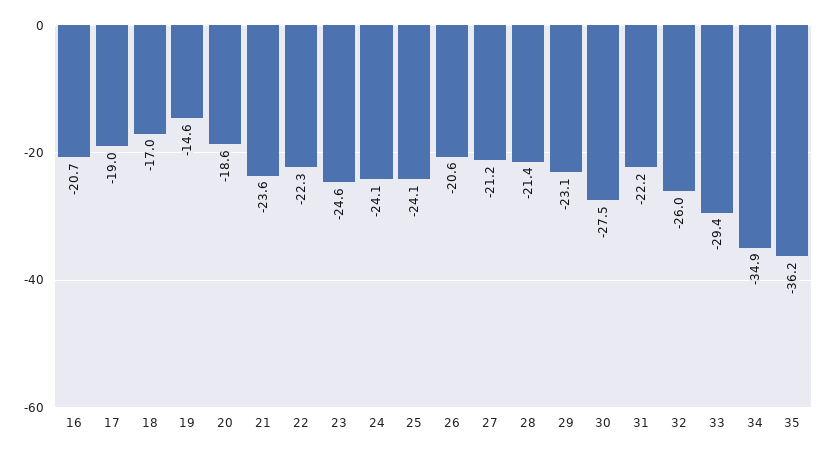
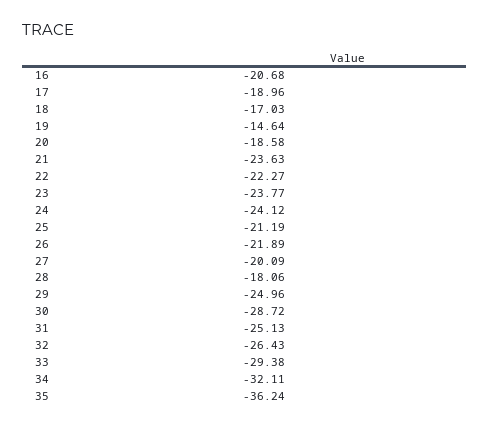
23: -24.6 -> -23.77
25: -24.1 -> -21.19
26: -20.6 -> -21.89
27: -21.2 -> -20.09
28: -21.4 -> -18.06
29: -23.1 -> -24.96
30: -27.5 -> -28.72
31: -22.2 -> -25.13
32: -26 -> -26.43
34: -34.9 -> -32.11

